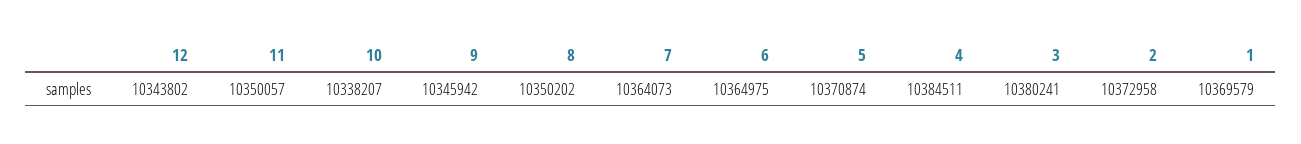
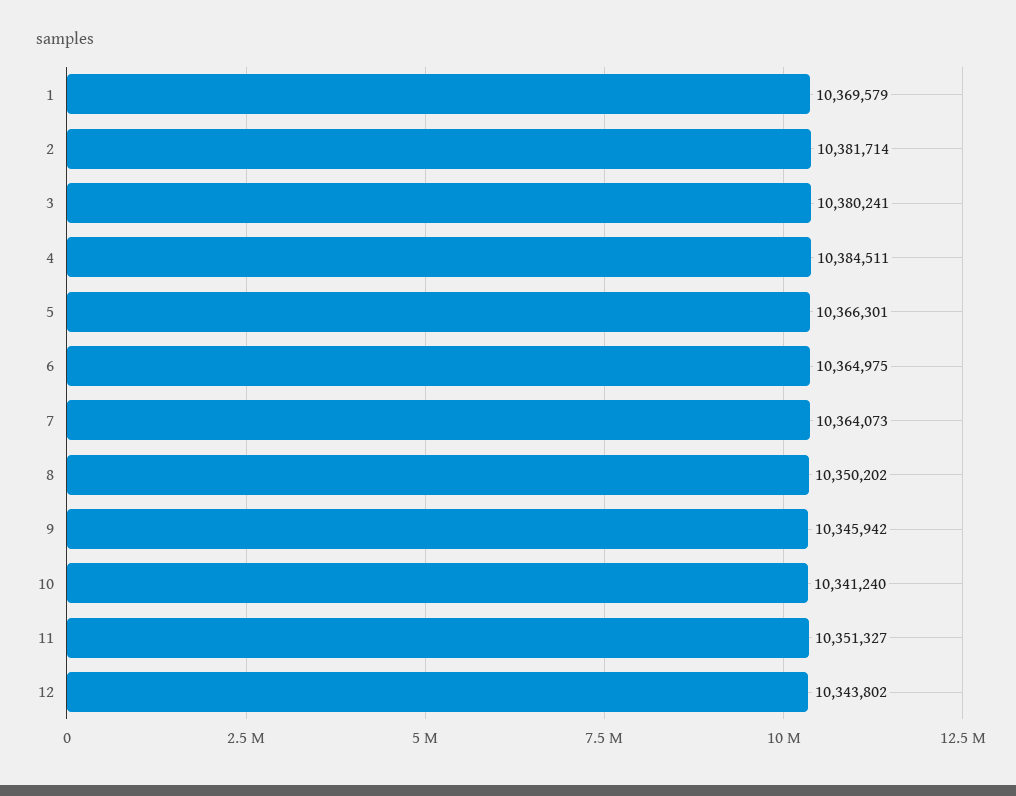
11: 10350057 -> 10351327
10: 10338207 -> 10341240
5: 10370874 -> 10366301
2: 10372958 -> 10381714

